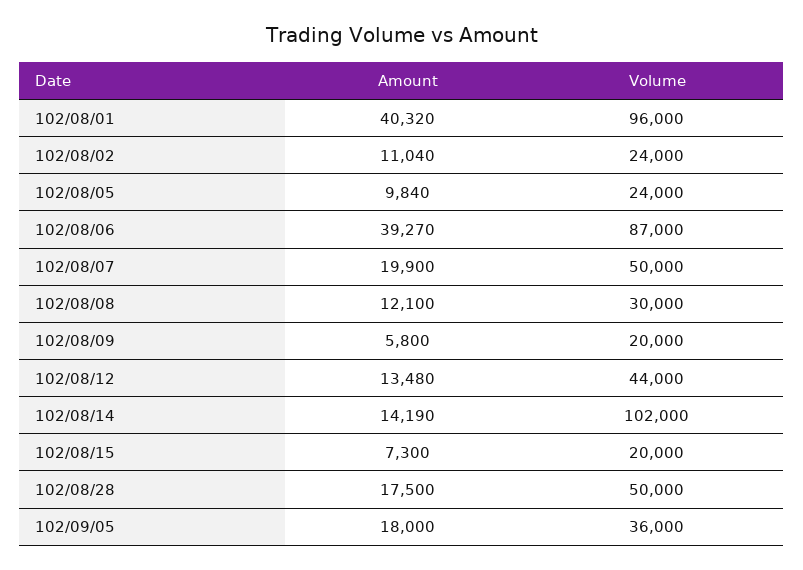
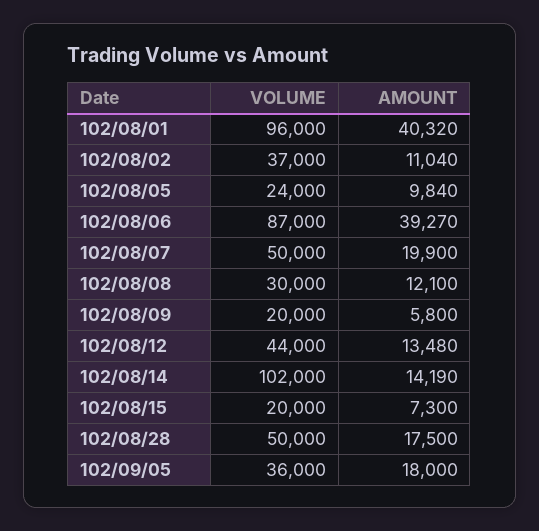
Volume, 102/08/02: 24000 -> 37000

